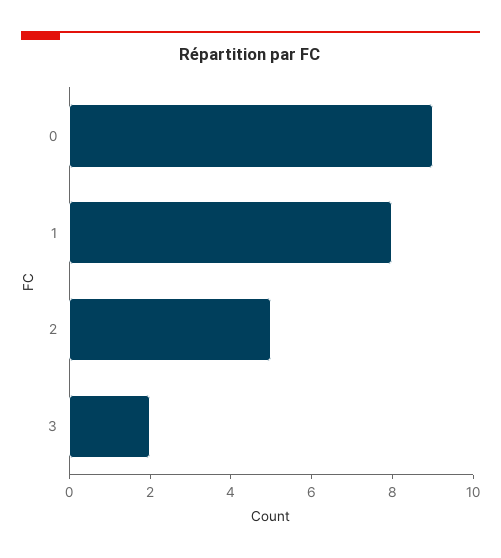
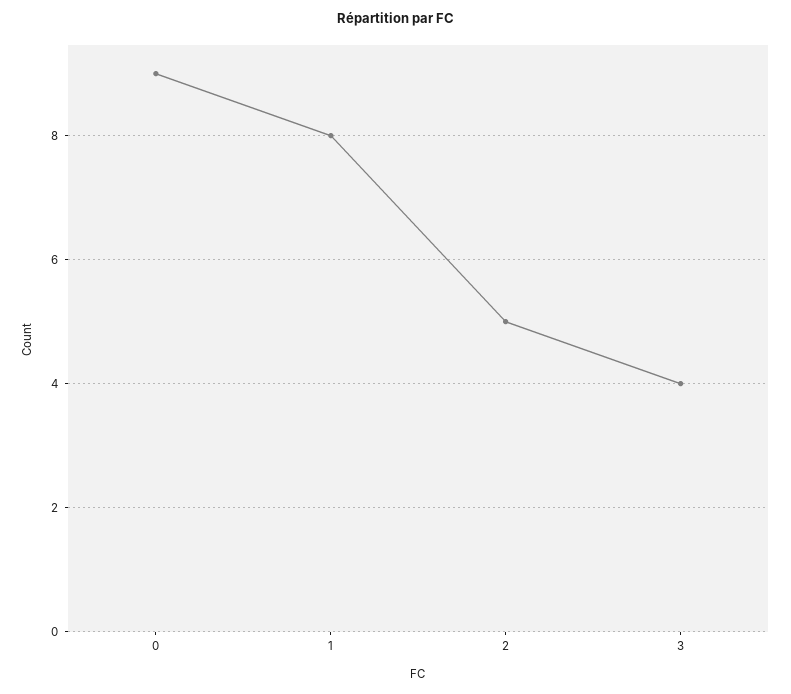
3: 2 -> 4

